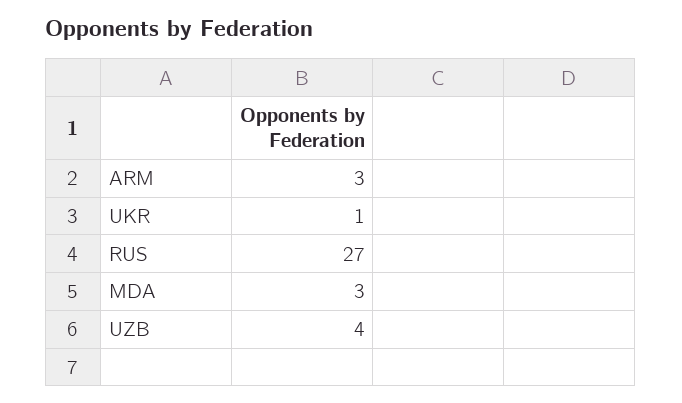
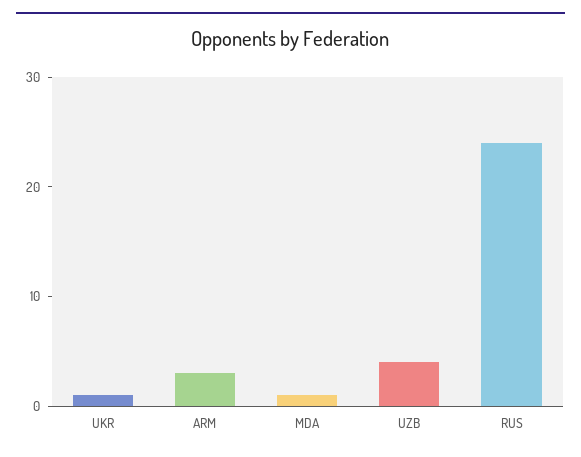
RUS: 27 -> 24
MDA: 3 -> 1

